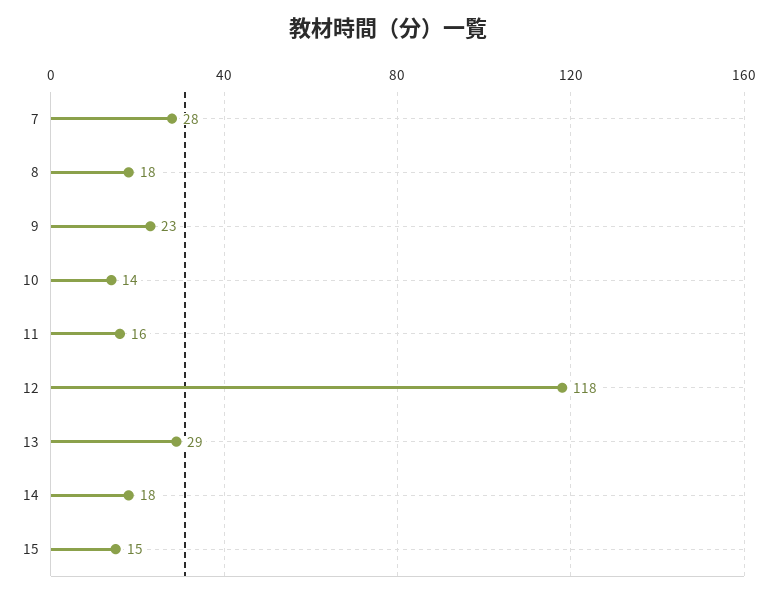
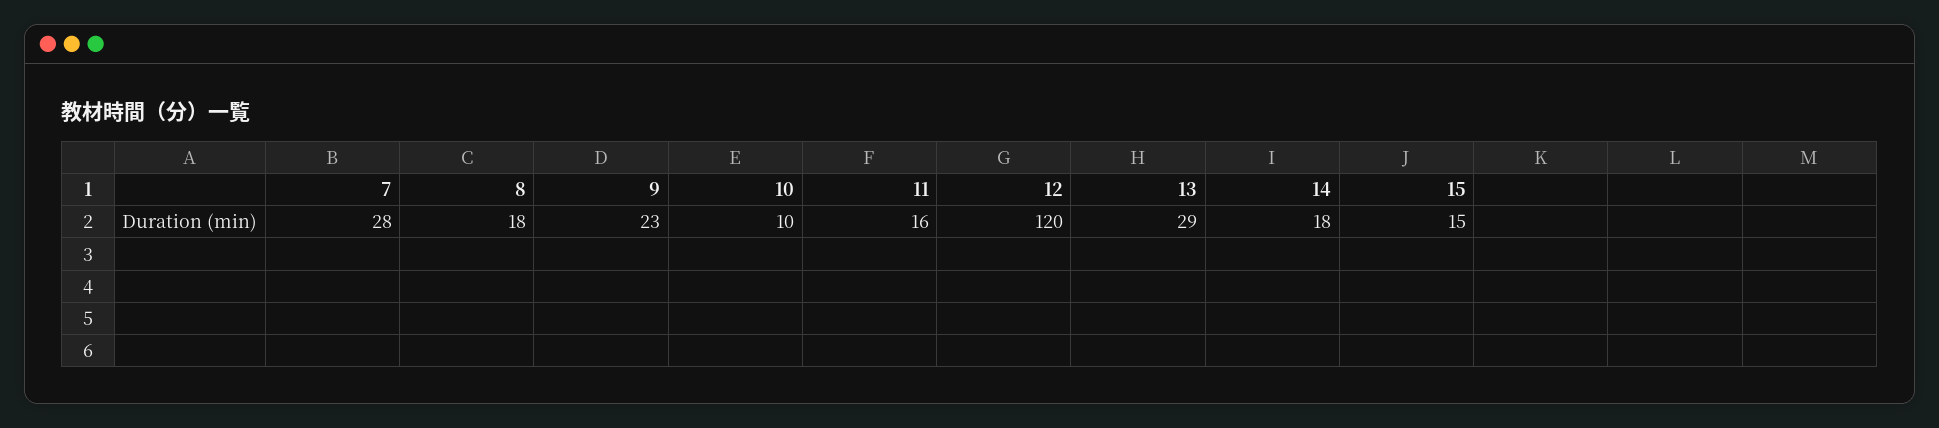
10: 14 -> 10
12: 118 -> 120

